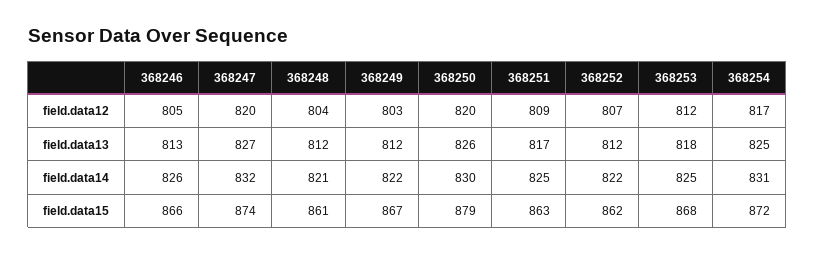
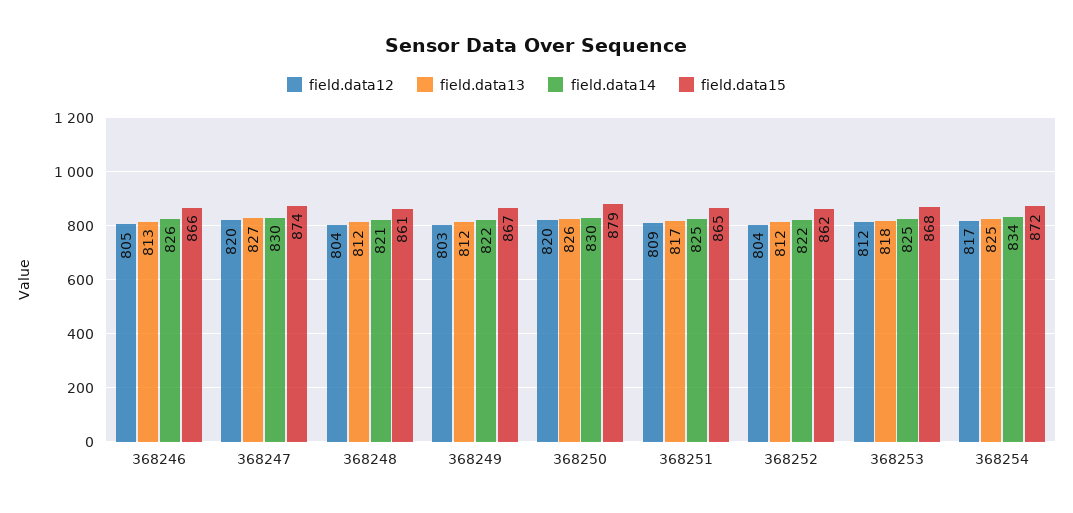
field.data12, 368252: 807 -> 804
field.data14, 368247: 832 -> 830
field.data14, 368254: 831 -> 834
field.data15, 368251: 863 -> 865

